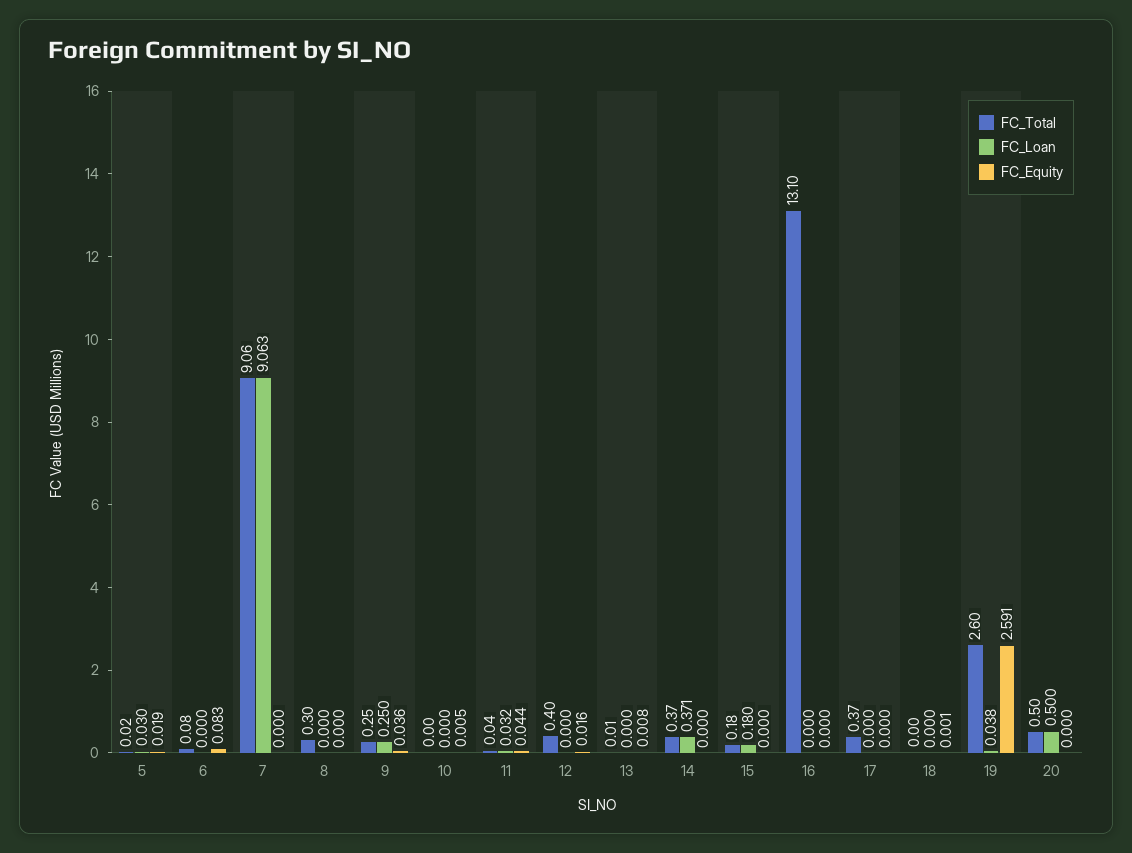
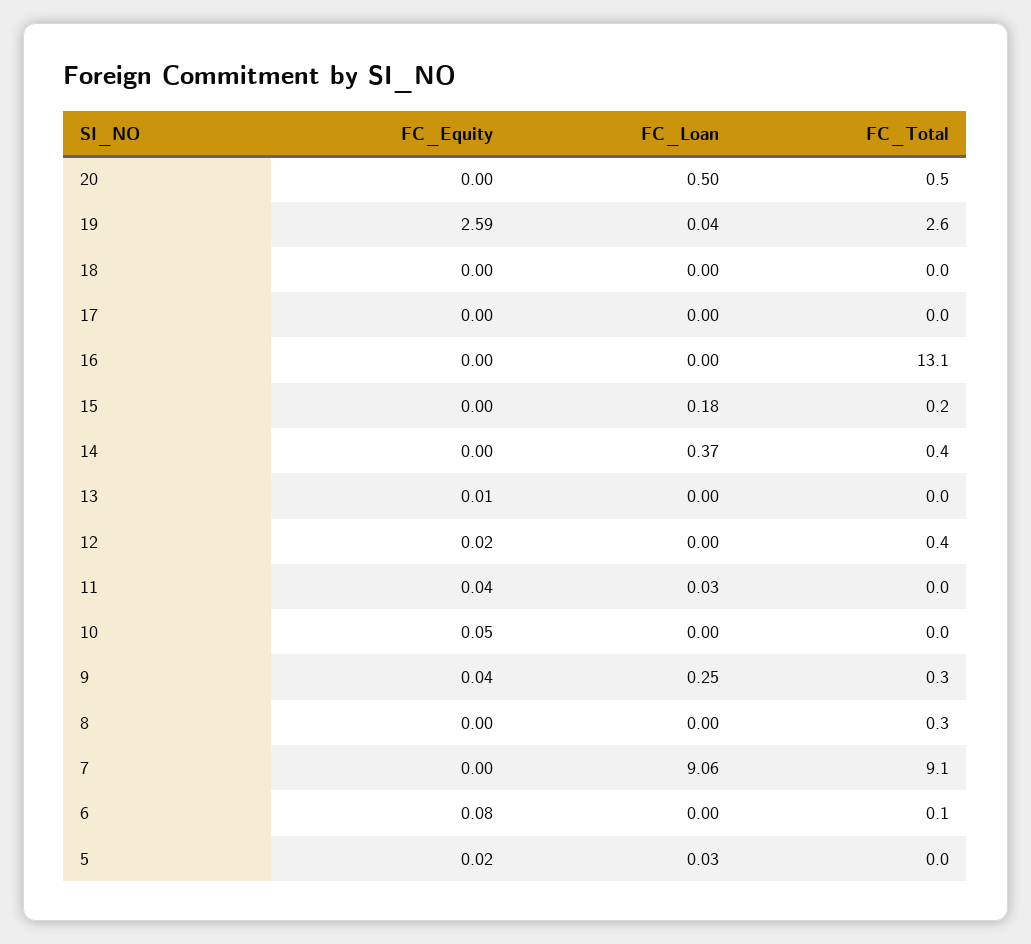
FC_Equity, 10: 0.005 -> 0.05
FC_Total, 17: 0.37 -> 0

